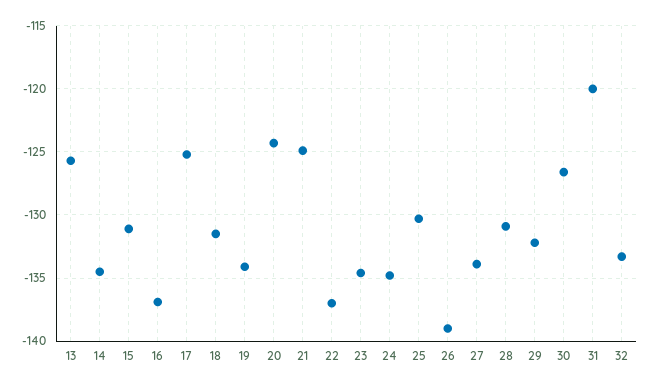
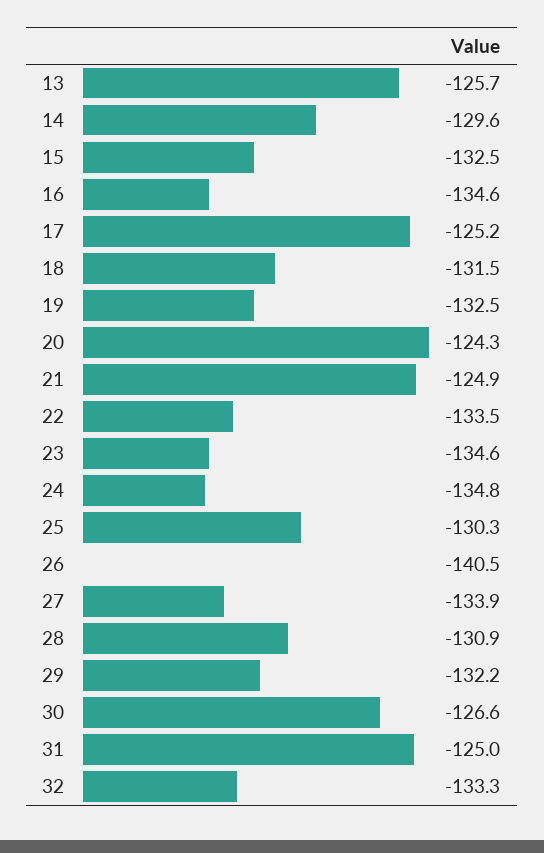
14: -134.5 -> -129.6
15: -131 -> -132.5
16: -137 -> -134.6
19: -134 -> -132.5
22: -137 -> -133.5
26: -139 -> -140.5
31: -120 -> -125

